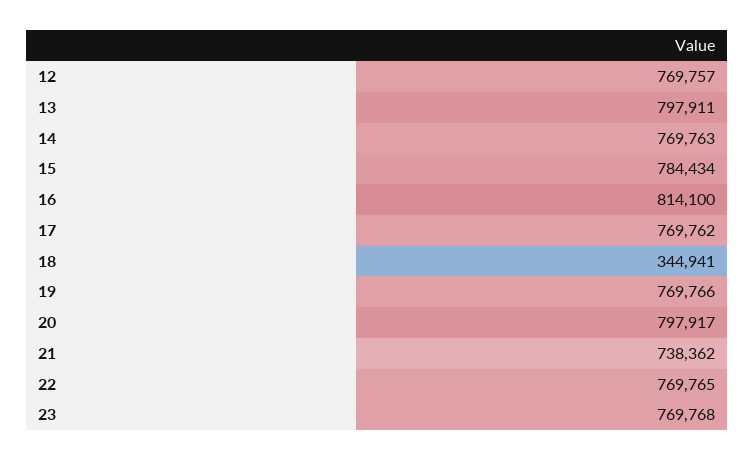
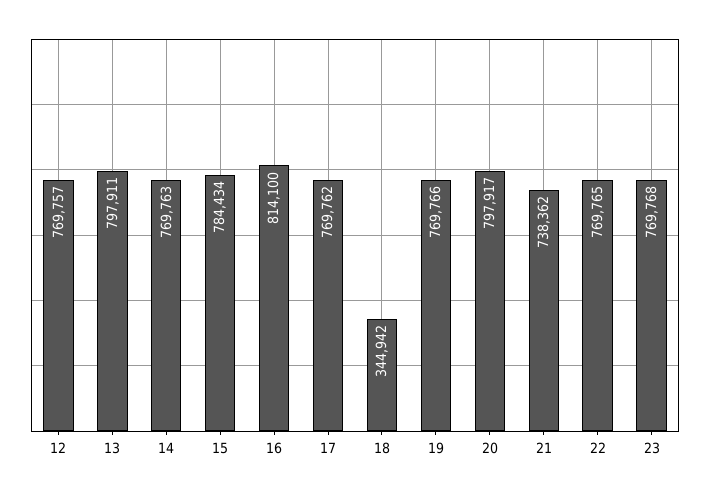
18: 344941 -> 344942

